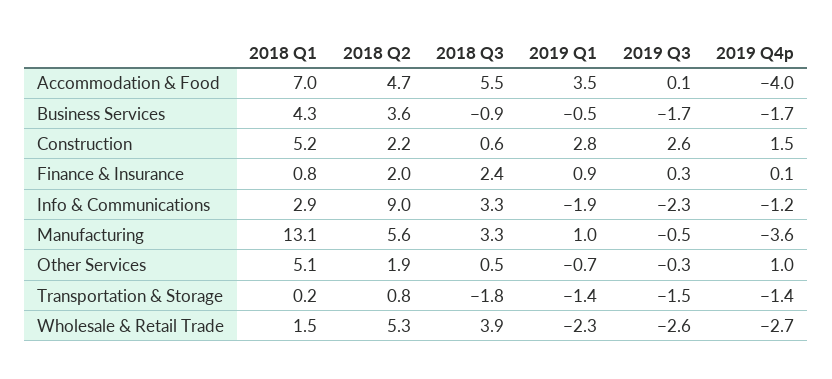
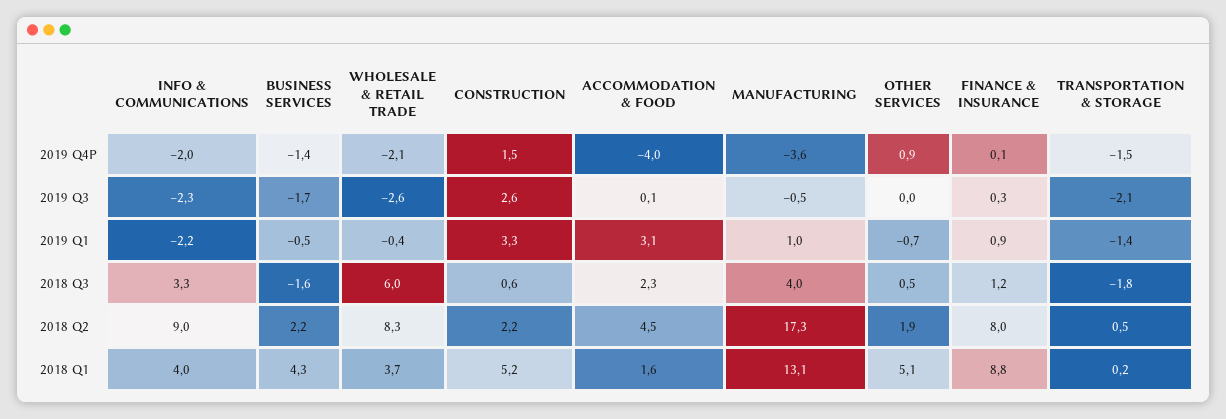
2018 Q1, Accommodation & Food: 7 -> 1.6
2018 Q2, Accommodation & Food: 4.7 -> 4.5
2018 Q3, Accommodation & Food: 5.5 -> 2.3
2019 Q1, Accommodation & Food: 3.5 -> 3.1
2018 Q2, Business Services: 3.6 -> 2.2
2018 Q3, Business Services: -0.9 -> -1.6
2019 Q4p, Business Services: -1.7 -> -1.4
2019 Q1, Construction: 2.8 -> 3.3
2018 Q1, Finance & Insurance: 0.8 -> 8.8
2018 Q2, Finance & Insurance: 2 -> 8
2018 Q3, Finance & Insurance: 2.4 -> 1.2
2018 Q1, Info & Communications: 2.9 -> 4
2019 Q1, Info & Communications: -1.9 -> -2.2
2019 Q4p, Info & Communications: -1.2 -> -2
2018 Q2, Manufacturing: 5.6 -> 17.3
2018 Q3, Manufacturing: 3.3 -> 4
2019 Q3, Other Services: -0.3 -> 0
2019 Q4p, Other Services: 1 -> 0.9
2018 Q2, Transportation & Storage: 0.8 -> 0.5
2019 Q3, Transportation & Storage: -1.5 -> -2.1
2019 Q4p, Transportation & Storage: -1.4 -> -1.5
2018 Q1, Wholesale & Retail Trade: 1.5 -> 3.7
2018 Q2, Wholesale & Retail Trade: 5.3 -> 8.3
2018 Q3, Wholesale & Retail Trade: 3.9 -> 6
2019 Q1, Wholesale & Retail Trade: -2.3 -> -0.4
2019 Q4p, Wholesale & Retail Trade: -2.7 -> -2.1

